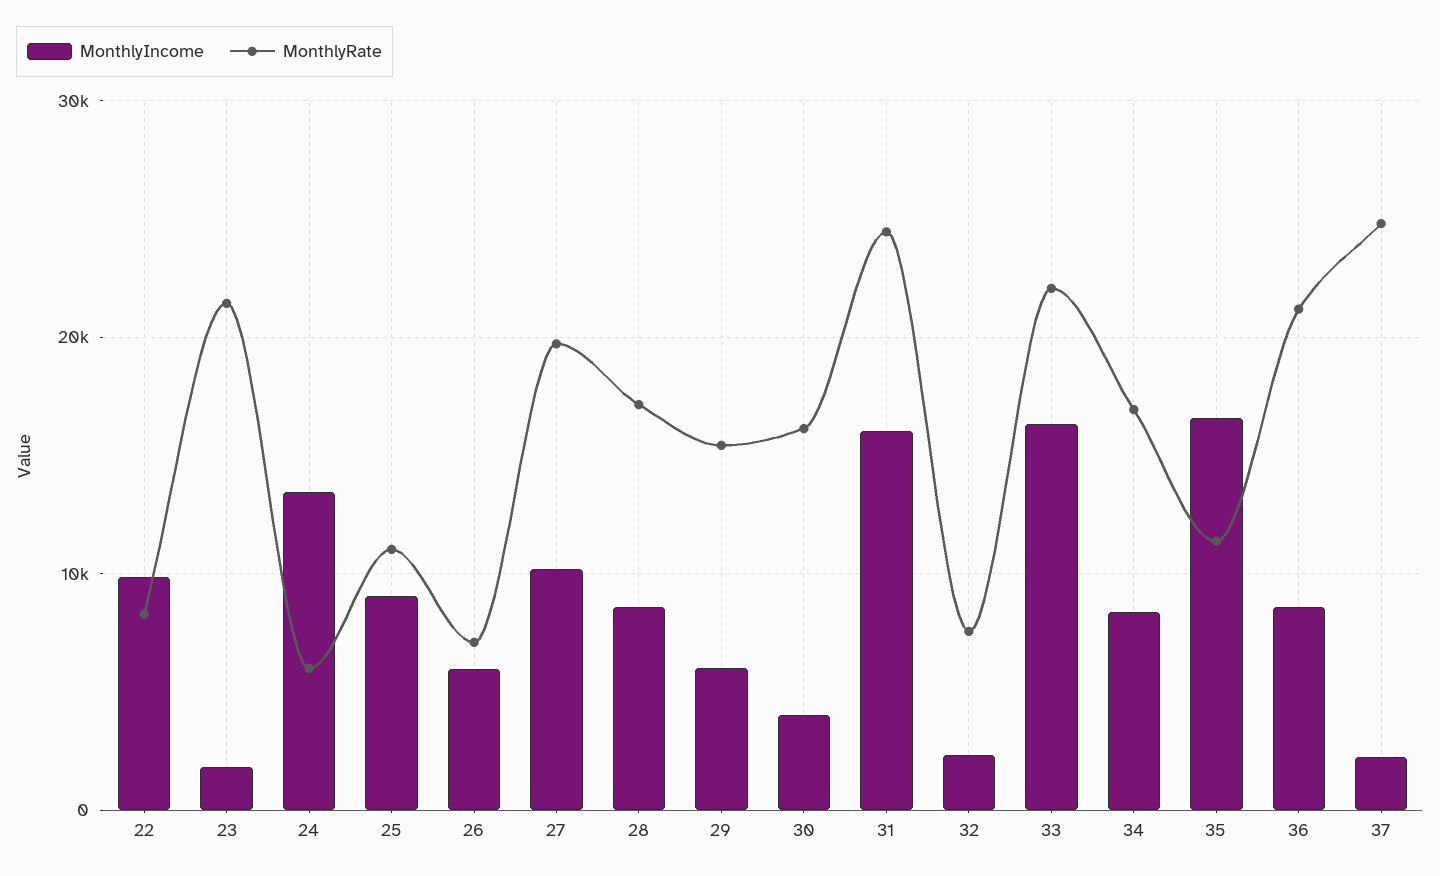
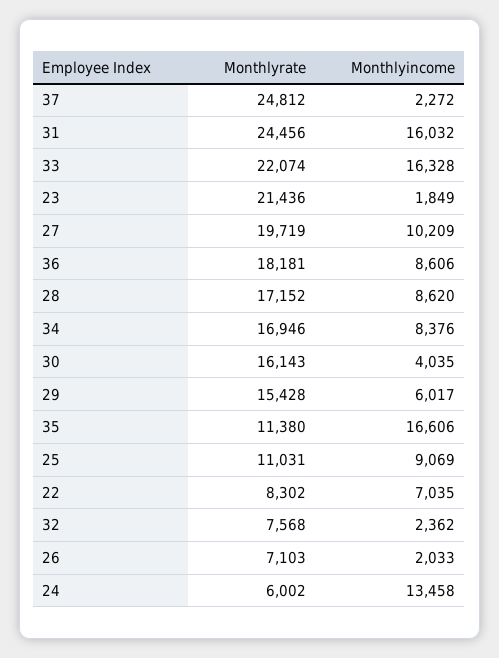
MonthlyIncome, 22: 10000 -> 7035
MonthlyIncome, 26: 6000 -> 2033
MonthlyRate, 36: 21000 -> 18181

